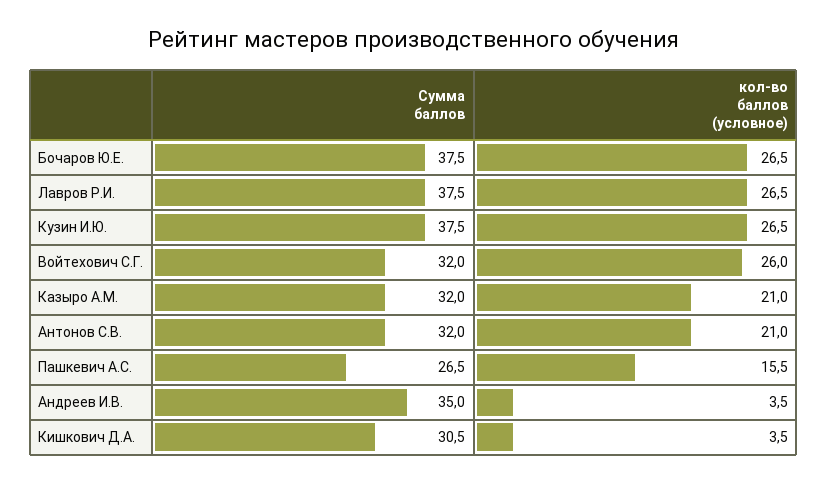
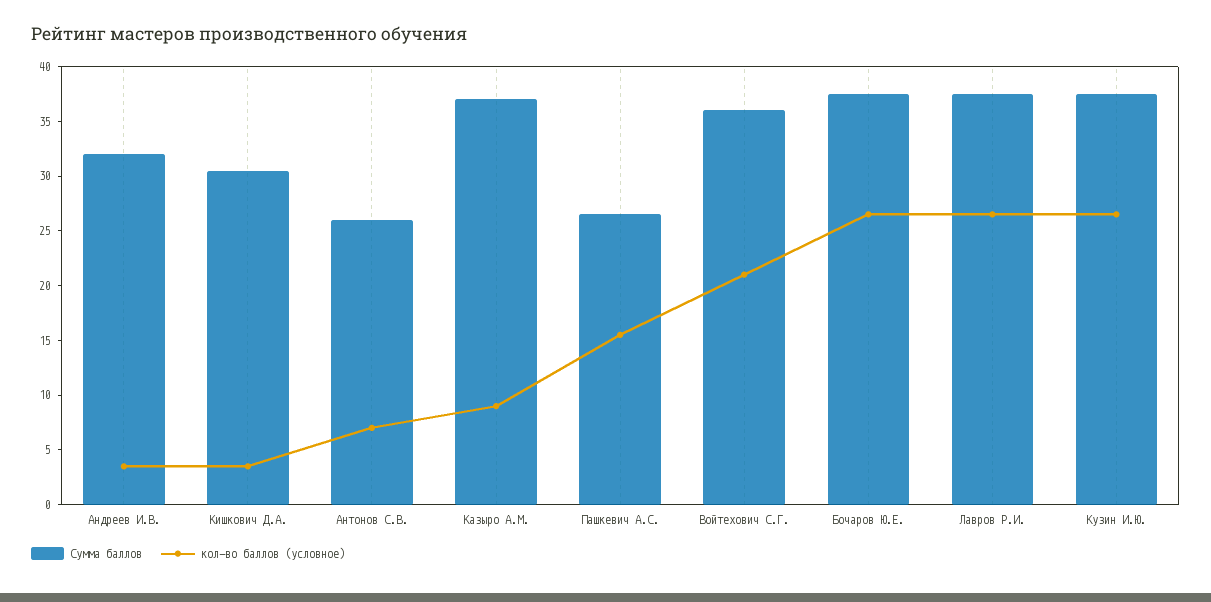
Сумма баллов, Войтехович С.Г.: 32 -> 36
кол-во баллов (условное), Войтехович С.Г.: 26 -> 21
Сумма баллов, Казыро А.М.: 32 -> 37
кол-во баллов (условное), Казыро А.М.: 21 -> 9
Сумма баллов, Антонов С.В.: 32 -> 26
кол-во баллов (условное), Антонов С.В.: 21 -> 7
Сумма баллов, Андреев И.В.: 35 -> 32

